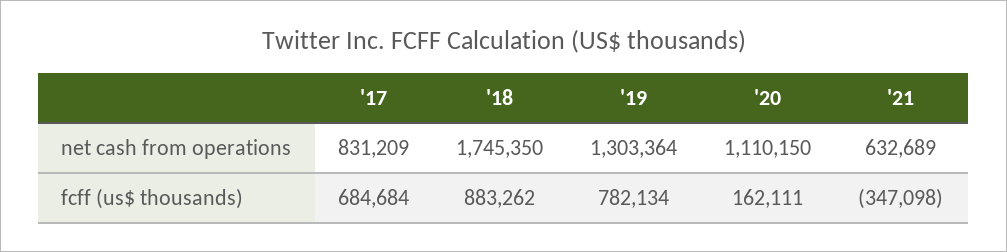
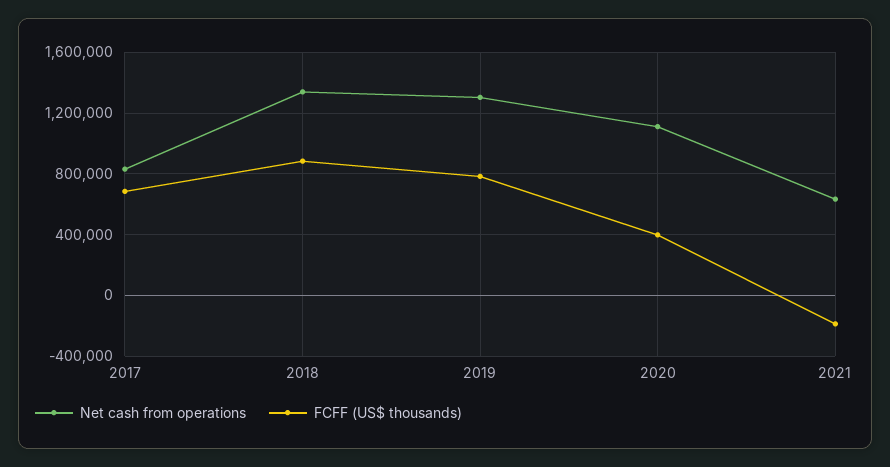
net cash from operations, '18: 1745350 -> 1350000
fcff (us$ thousands), '20: 162111 -> 400000
fcff (us$ thousands), '21: -347098 -> -200000

